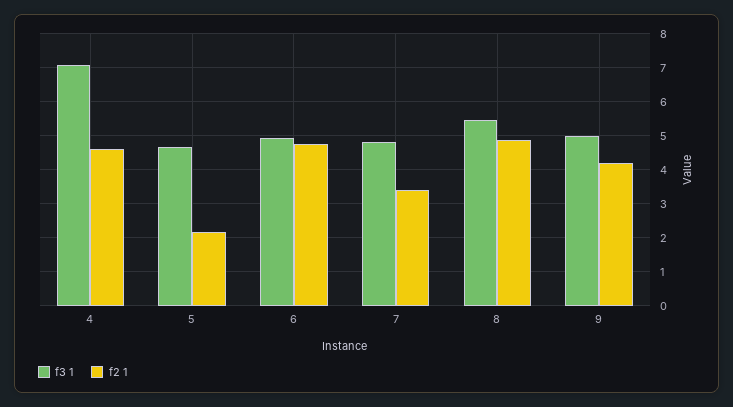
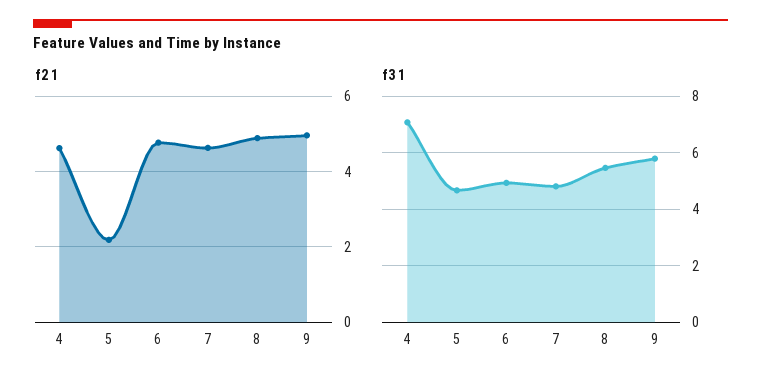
f2 1, 7: 3.4 -> 4.6
f3 1, 9: 5 -> 5.75
f2 1, 9: 4.2 -> 5

